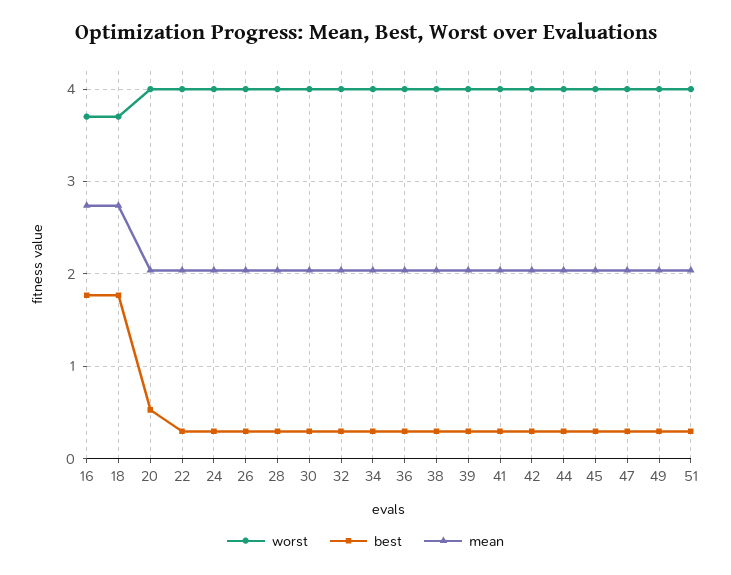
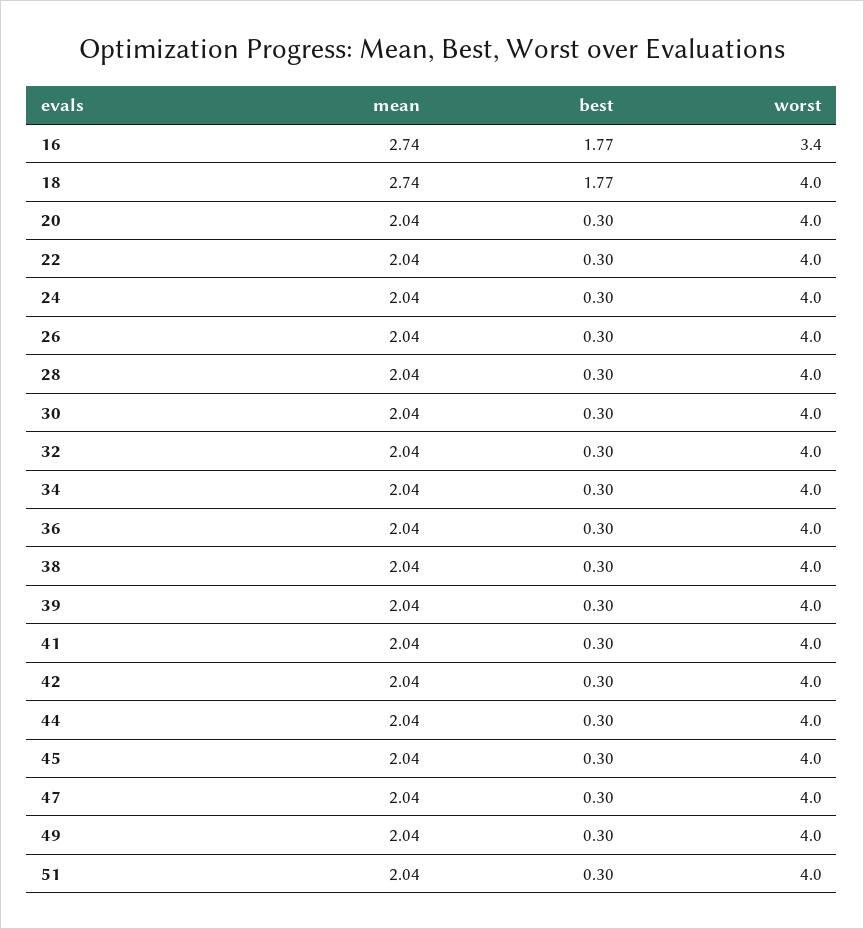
worst, 16: 3.7 -> 3.4
worst, 18: 3.7 -> 4
best, 20: 0.5 -> 0.3

